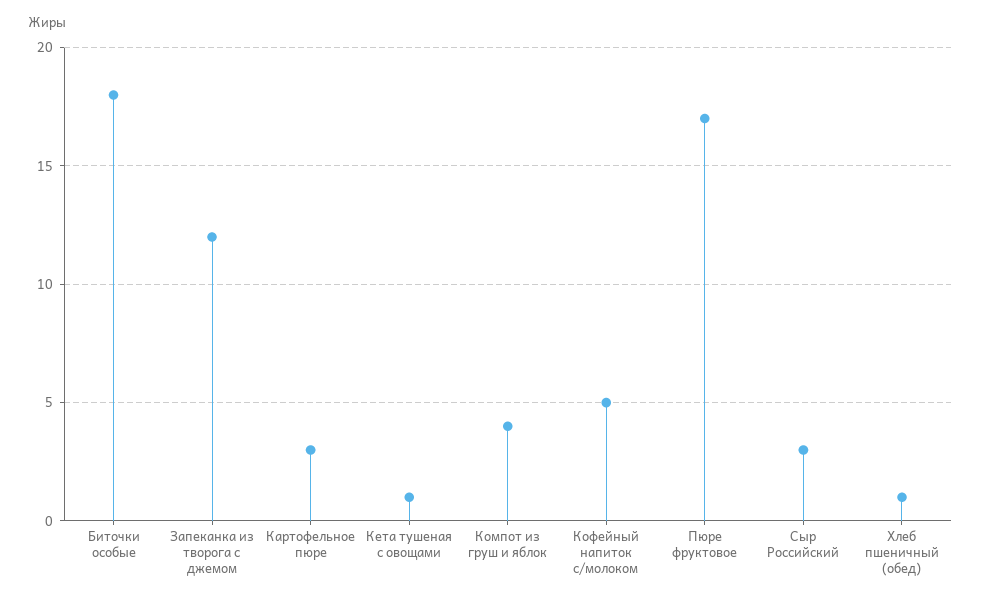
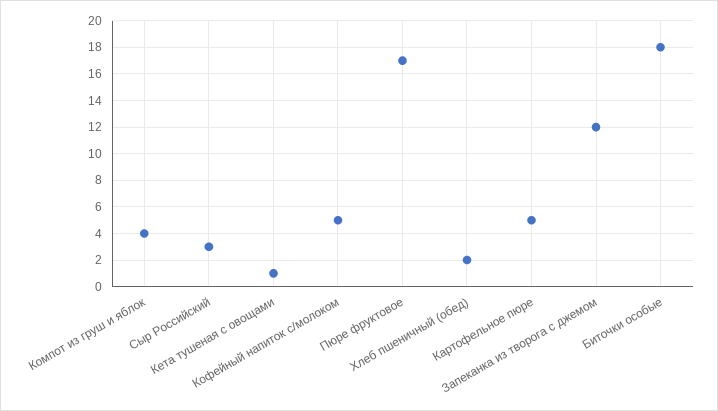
Картофельное пюре: 3 -> 5
Хлеб пшеничный (обед): 1 -> 2

